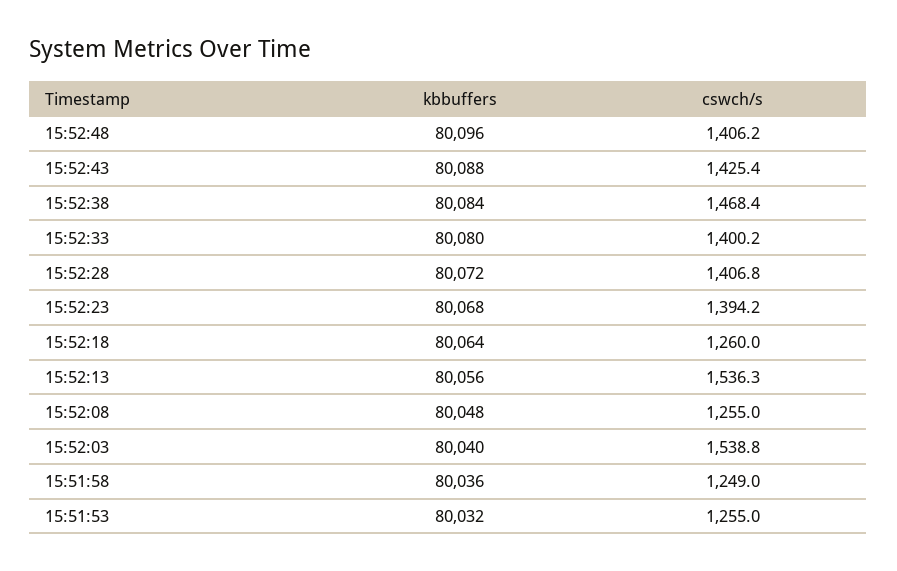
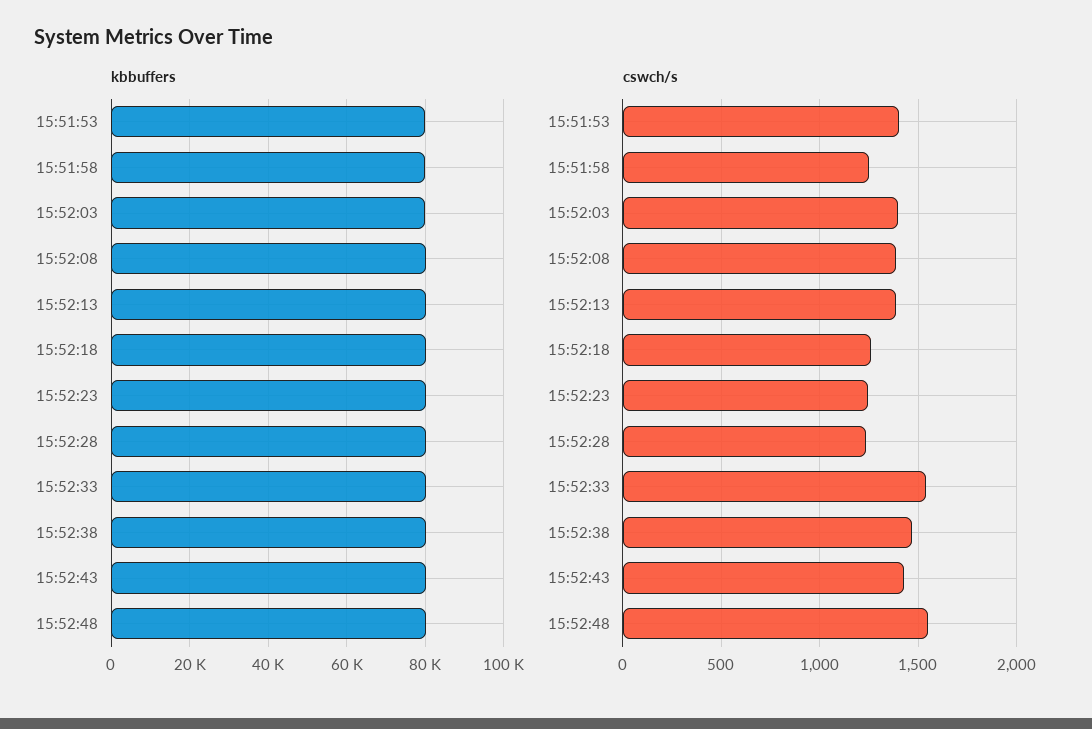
cswch/s, 15:52:48: 1406.2 -> 1550
cswch/s, 15:52:33: 1400.2 -> 1550
cswch/s, 15:52:28: 1406.8 -> 1250
cswch/s, 15:52:23: 1394.2 -> 1250
cswch/s, 15:52:13: 1536.3 -> 1400
cswch/s, 15:52:08: 1255 -> 1400
cswch/s, 15:52:03: 1538.8 -> 1400
cswch/s, 15:51:53: 1255 -> 1400

